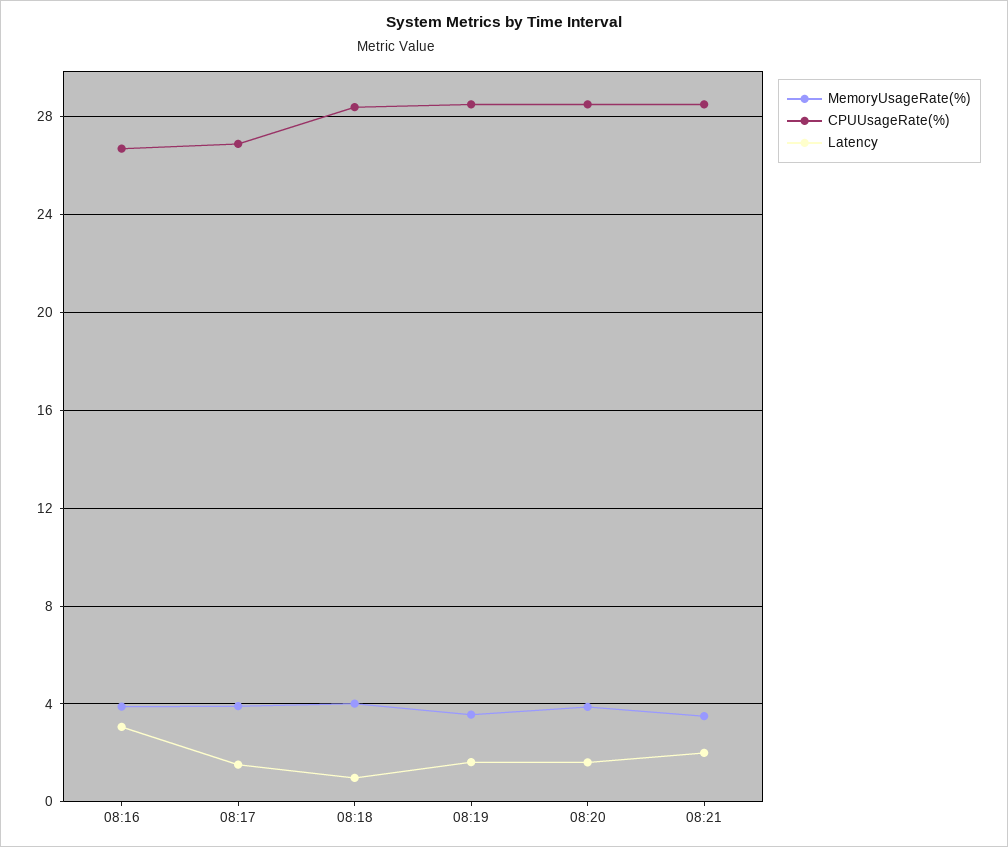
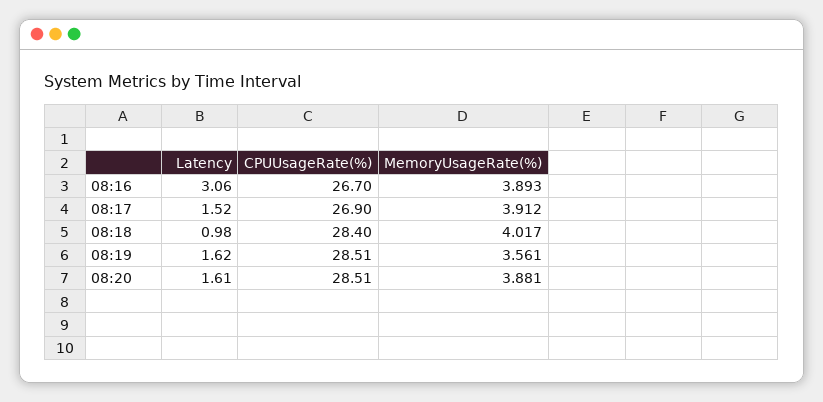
MemoryUsageRate(%), 08:21: 3.5 -> none
CPUUsageRate(%), 08:21: 28.5 -> none
Latency, 08:21: 2 -> none

